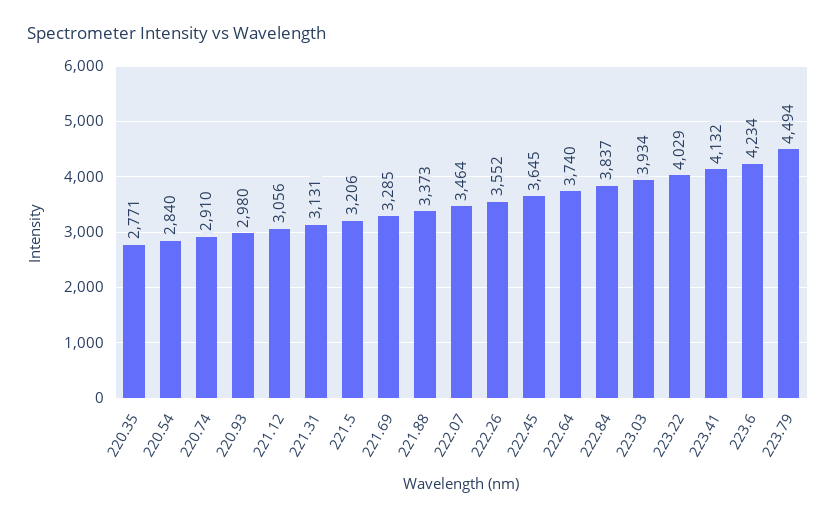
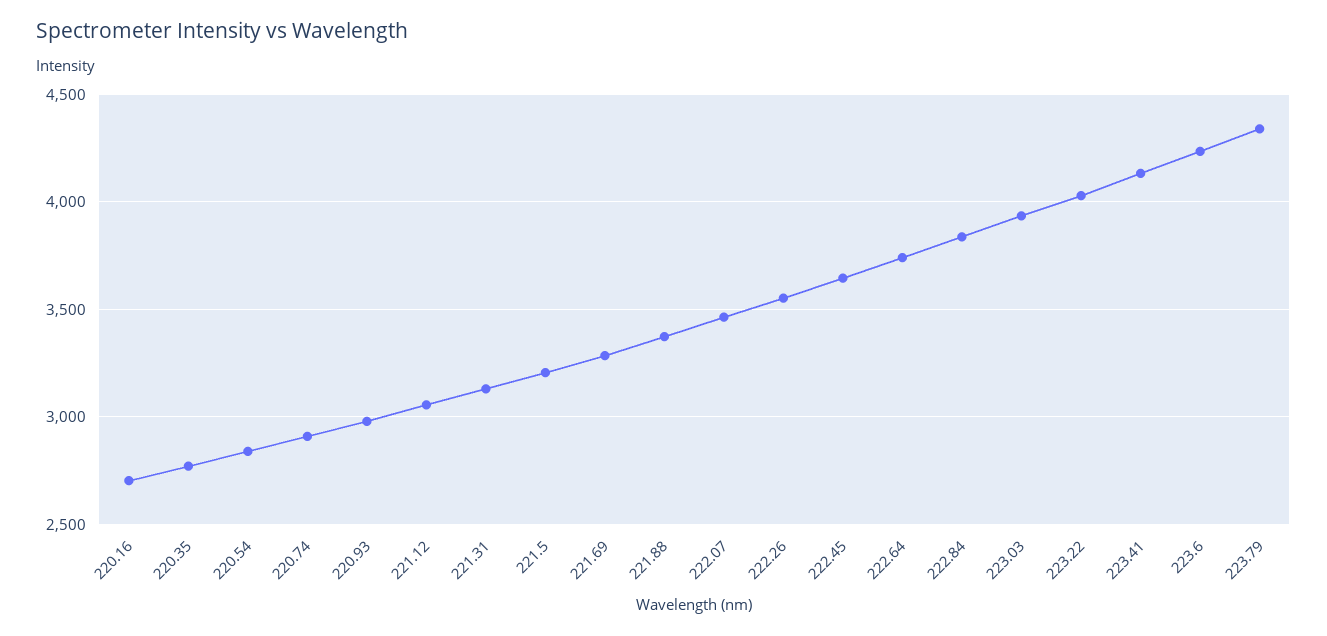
223.79: 4494 -> 4350
220.16: none -> 2700

